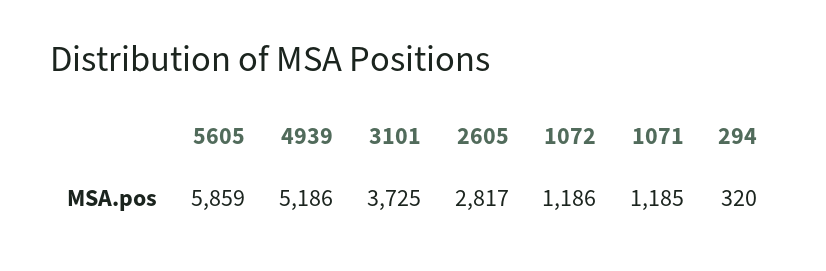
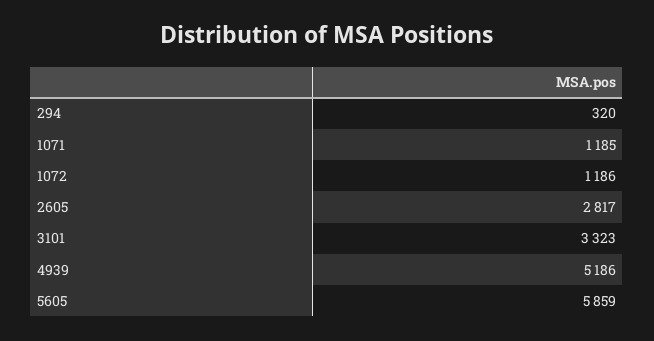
3101: 3725 -> 3323

